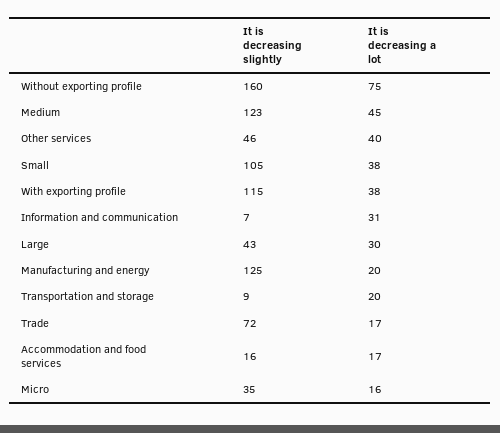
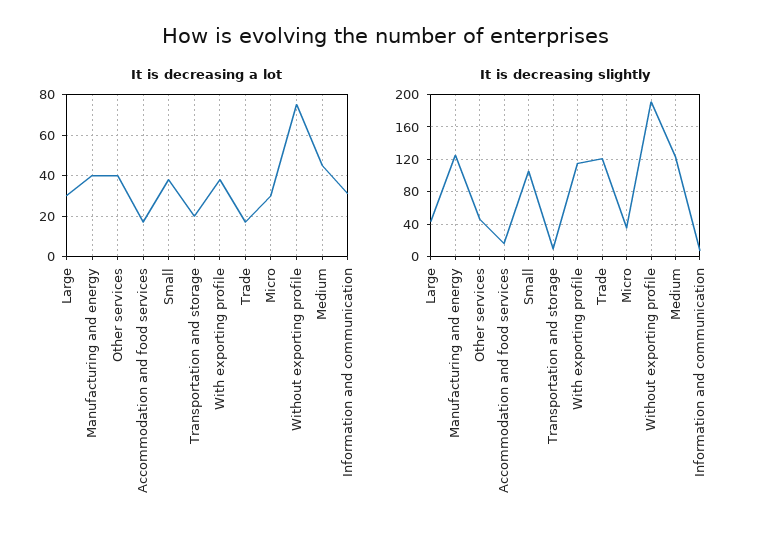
It is decreasing slightly, Without exporting profile: 160 -> 190
It is decreasing a lot, Manufacturing and energy: 20 -> 40
It is decreasing slightly, Trade: 72 -> 120
It is decreasing a lot, Micro: 16 -> 30

